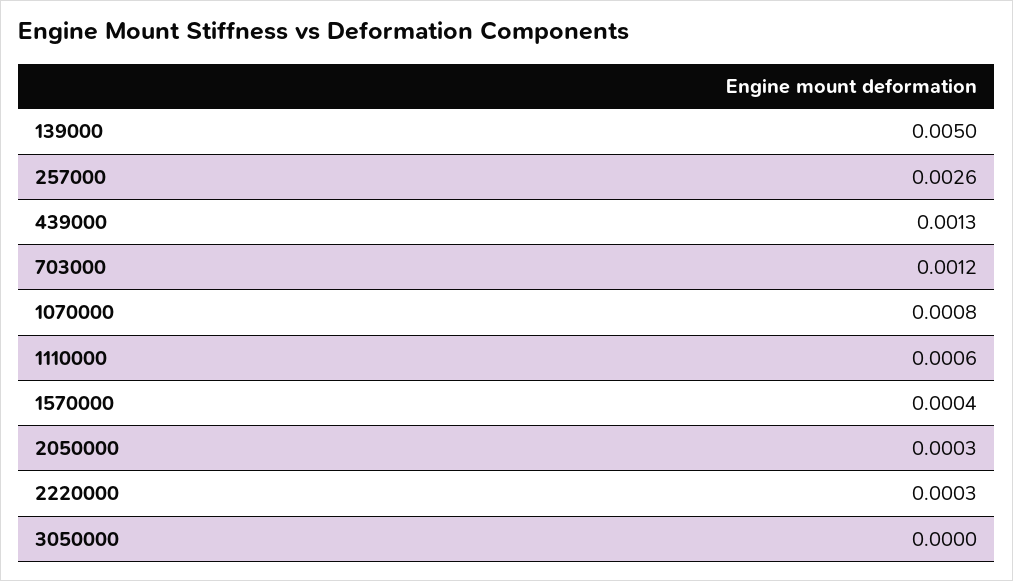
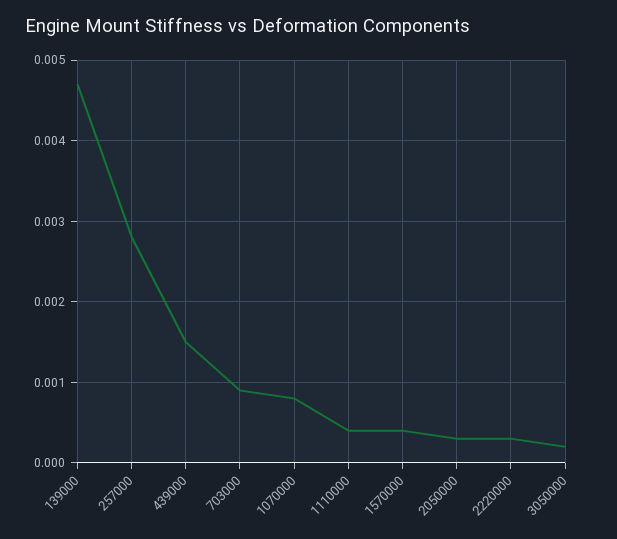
139000: 0.005 -> 0.0047
257000: 0.0026 -> 0.0028
439000: 0.0013 -> 0.0015
703000: 0.0012 -> 0.0009
1110000: 0.0006 -> 0.0004
3050000: 0 -> 0.0002

